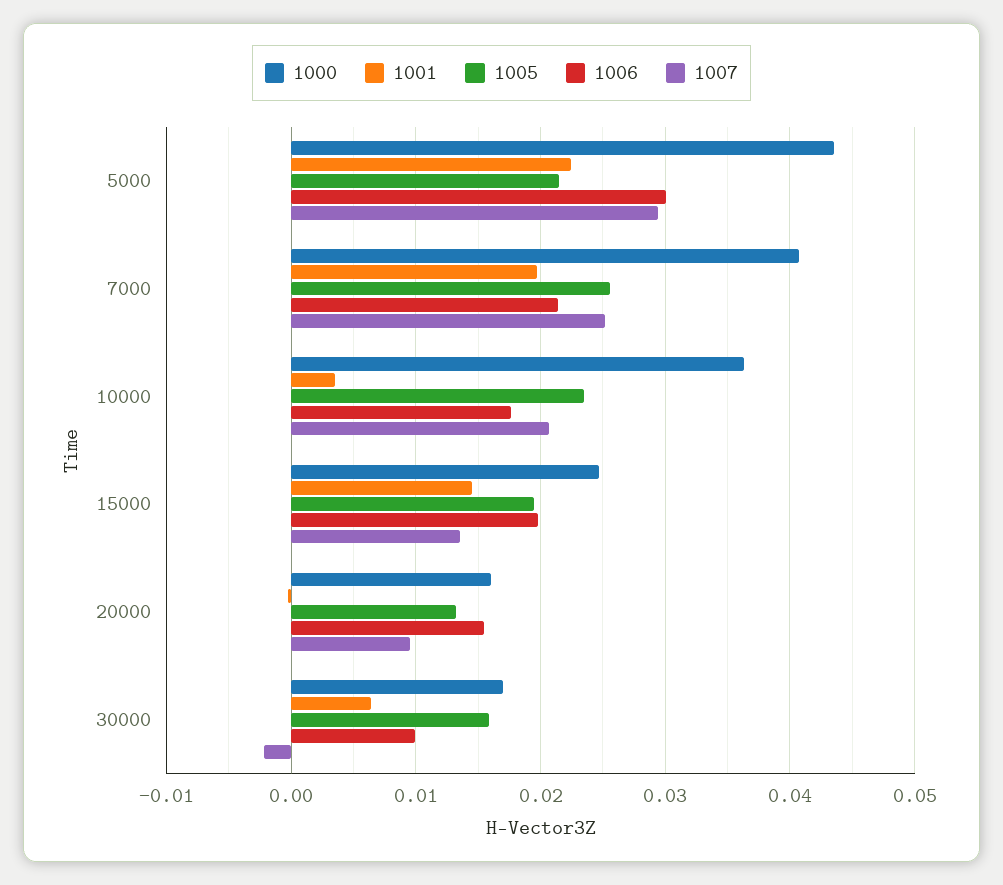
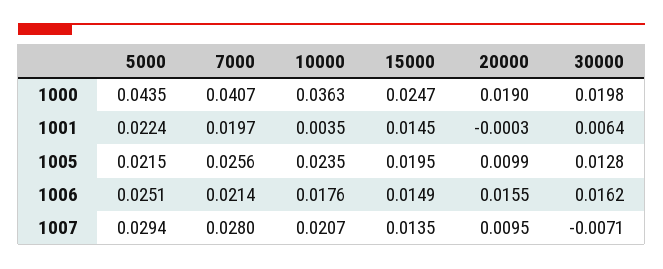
1006, 5000: 0.03 -> 0.0251
1007, 7000: 0.025 -> 0.028
1006, 15000: 0.02 -> 0.0149
1000, 20000: 0.016 -> 0.019
1005, 20000: 0.013 -> 0.0099
1000, 30000: 0.017 -> 0.0198
1005, 30000: 0.016 -> 0.0128
1006, 30000: 0.01 -> 0.0162
1007, 30000: -0.002 -> -0.0071

